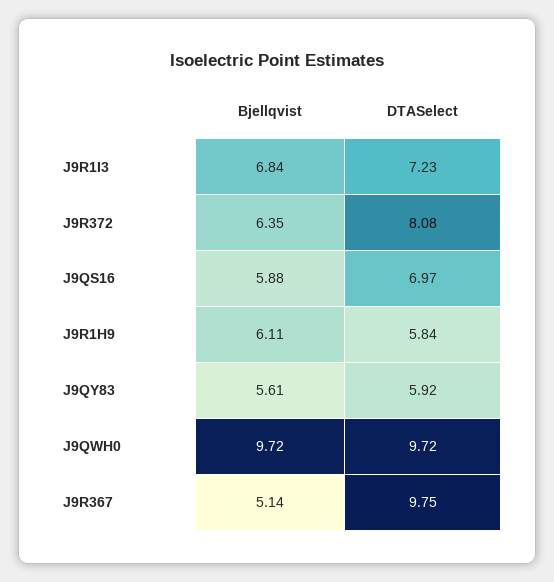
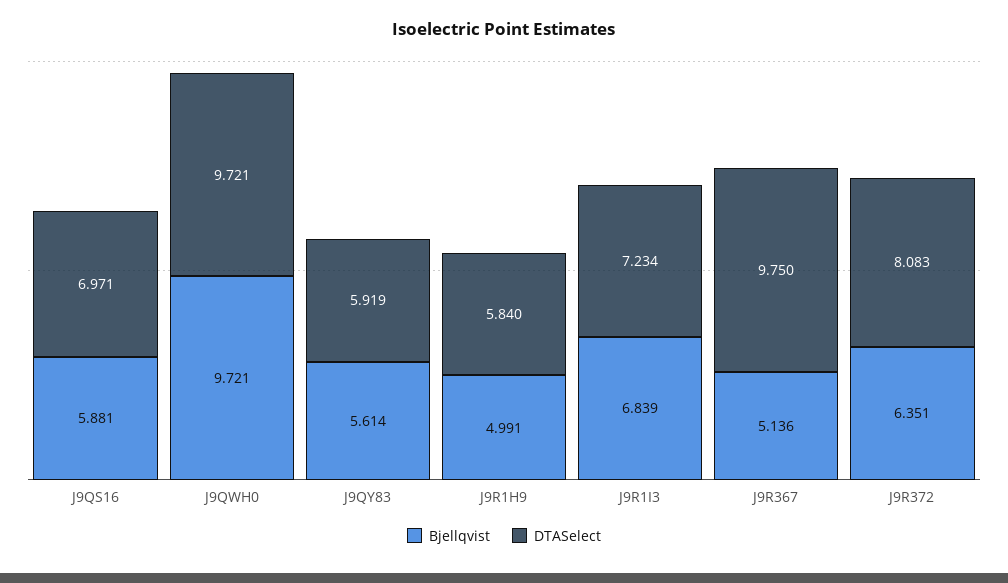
Bjellqvist, J9R1H9: 6.11 -> 4.991

